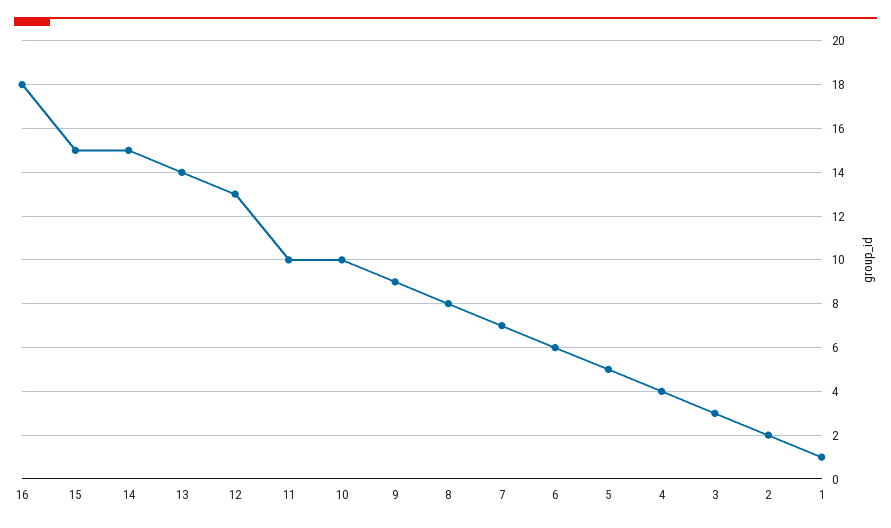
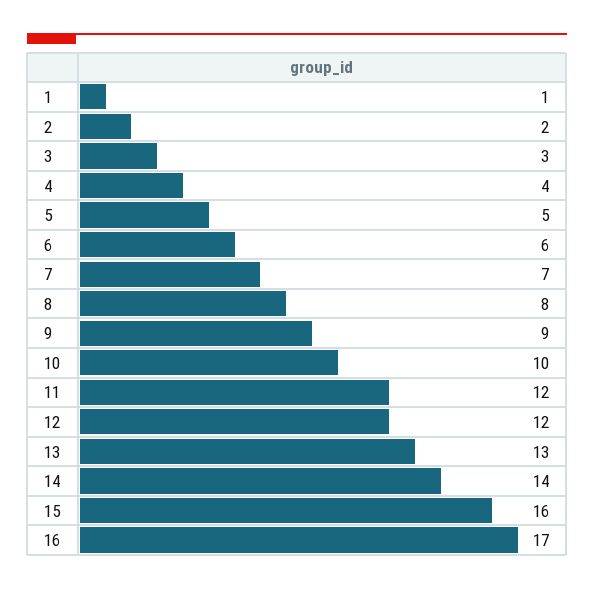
16: 18 -> 17
15: 15 -> 16
14: 15 -> 14
13: 14 -> 13
12: 13 -> 12
11: 10 -> 12

